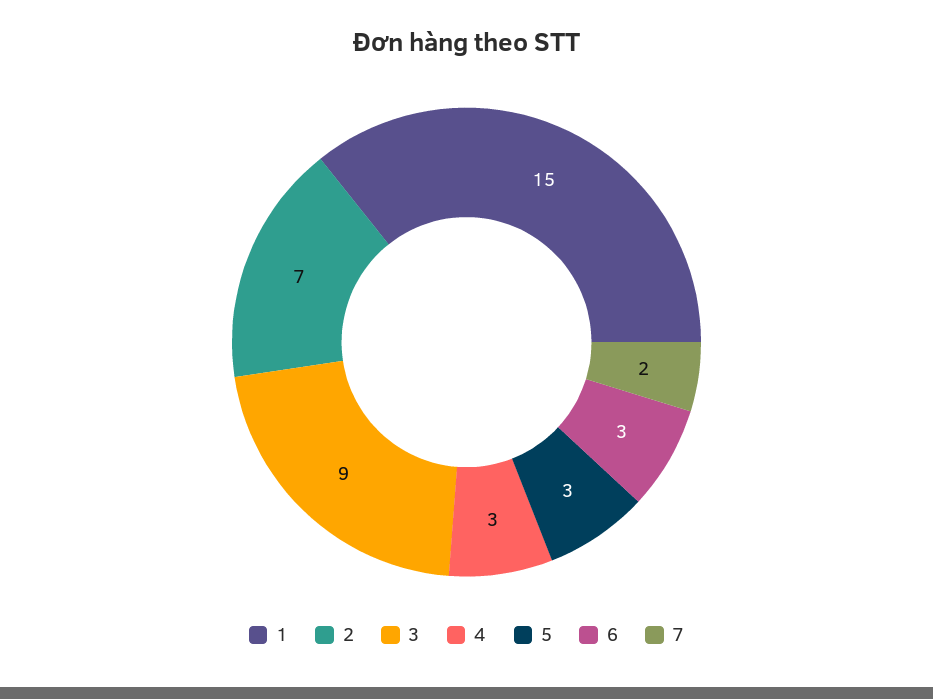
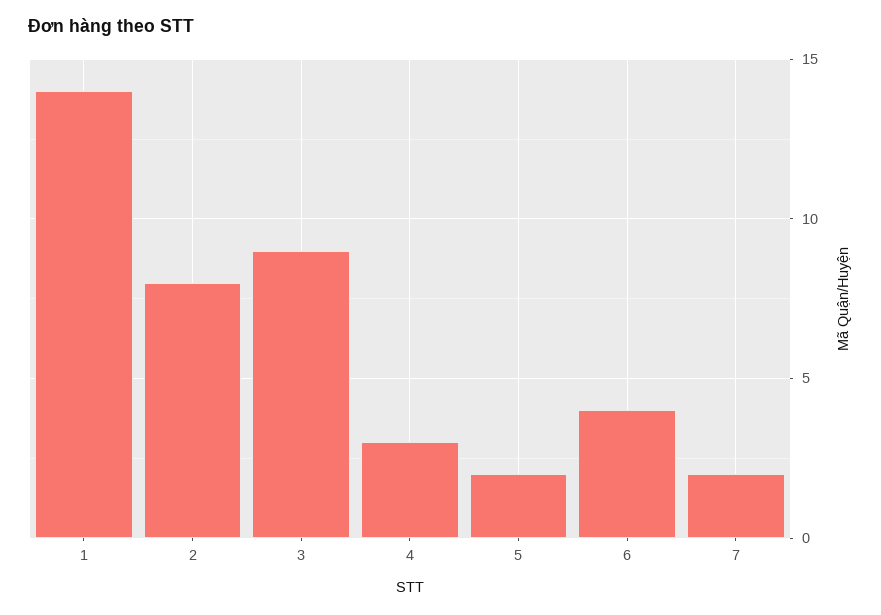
1: 15 -> 14
2: 7 -> 8
5: 3 -> 2
6: 3 -> 4

